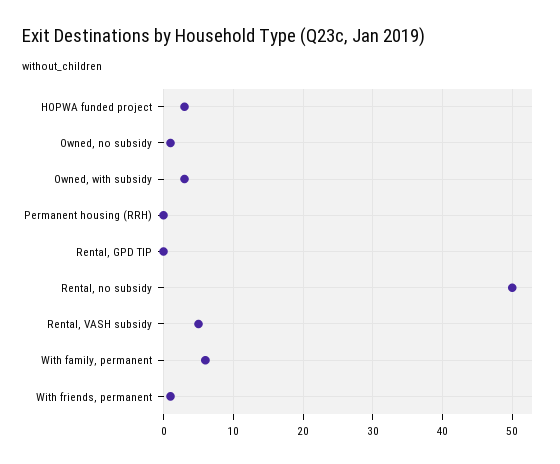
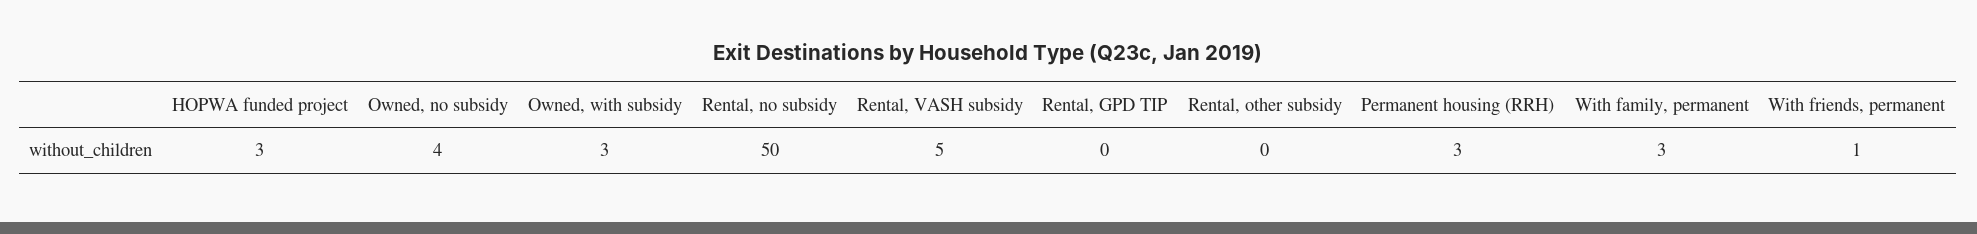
Owned, no subsidy: 1 -> 4
Permanent housing (RRH): 0 -> 3
With family, permanent: 6 -> 3
Rental, other subsidy: none -> 0

